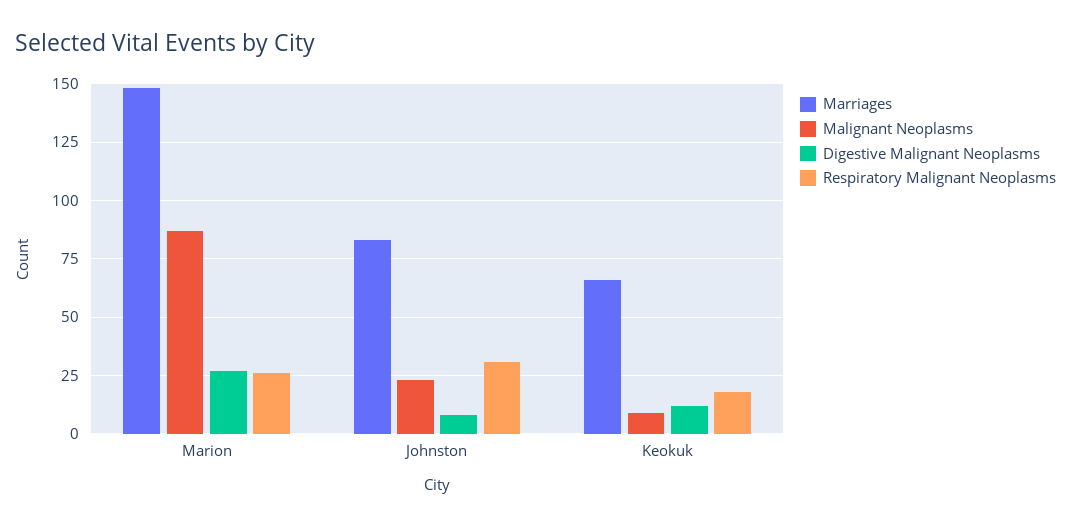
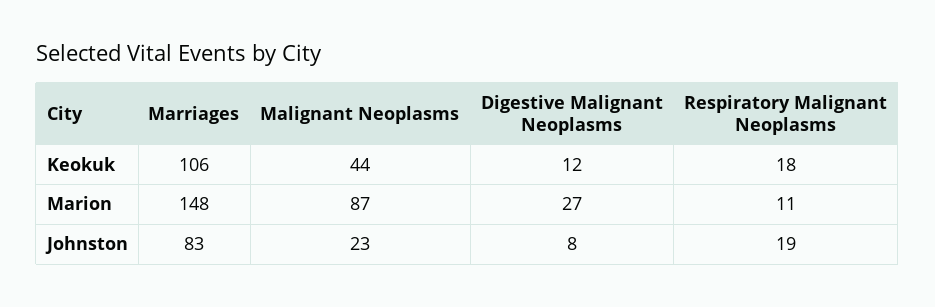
Respiratory Malignant Neoplasms, Marion: 25 -> 11
Respiratory Malignant Neoplasms, Johnston: 30 -> 19
Marriages, Keokuk: 65 -> 106
Malignant Neoplasms, Keokuk: 10 -> 44

